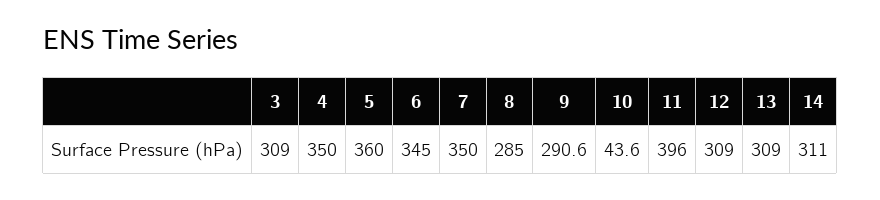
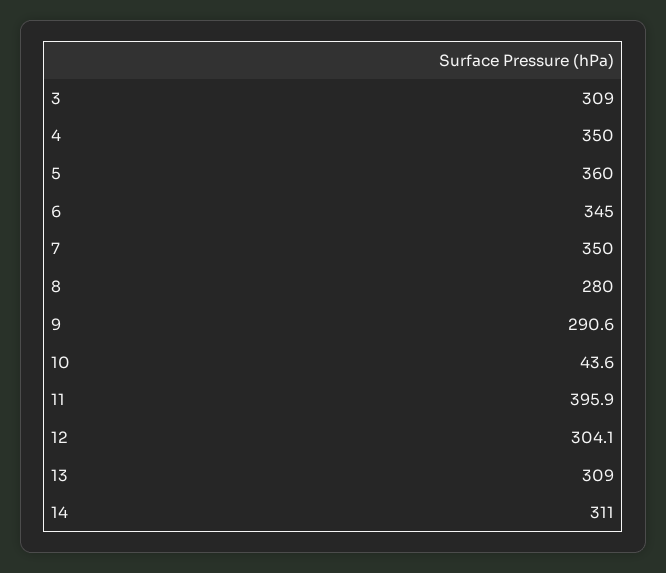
8: 285 -> 280
11: 396 -> 395.9
12: 309 -> 304.1

